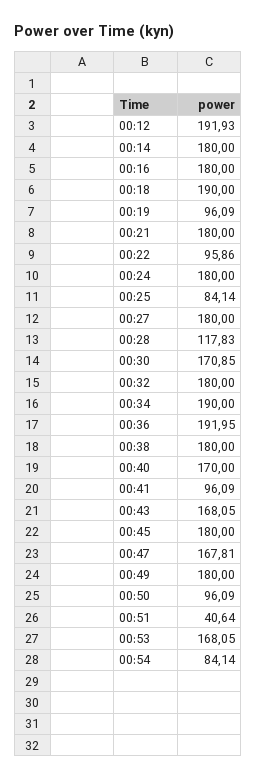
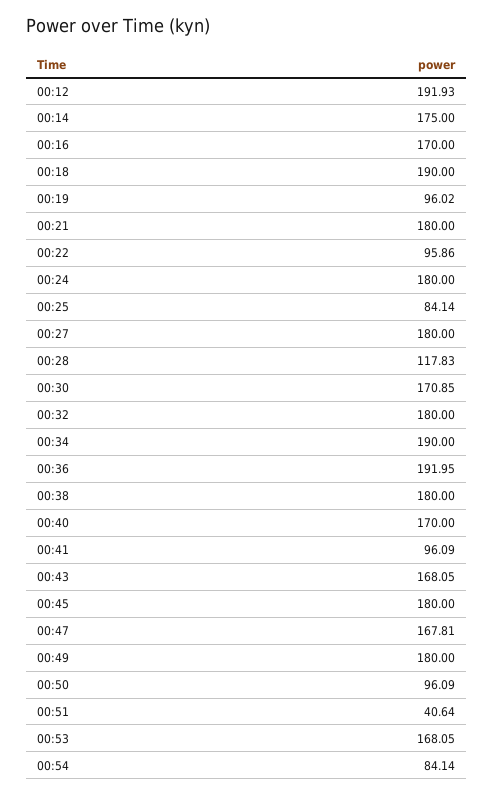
00:14: 180 -> 175
00:16: 180 -> 170
00:19: 96.09 -> 96.02

